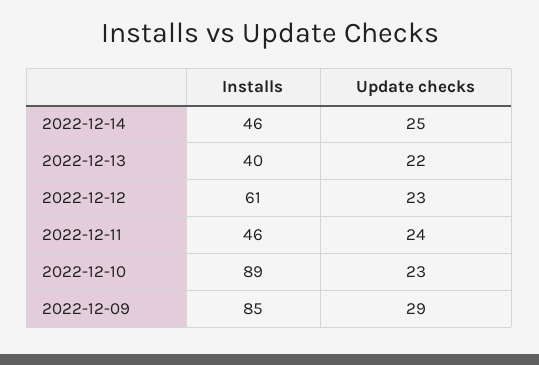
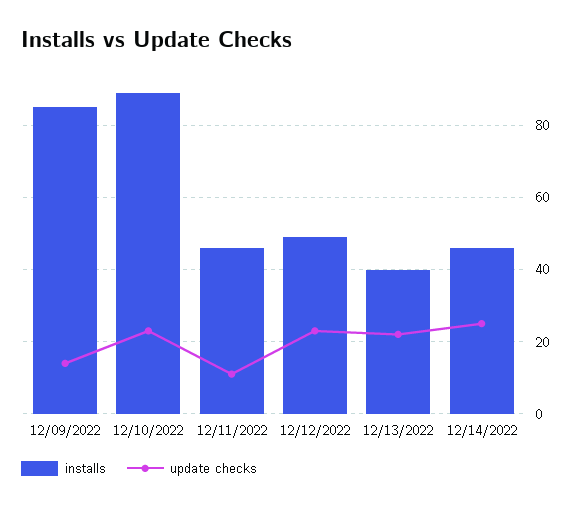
Installs, 2022-12-12: 61 -> 50
Update checks, 2022-12-11: 24 -> 10
Update checks, 2022-12-09: 29 -> 15

